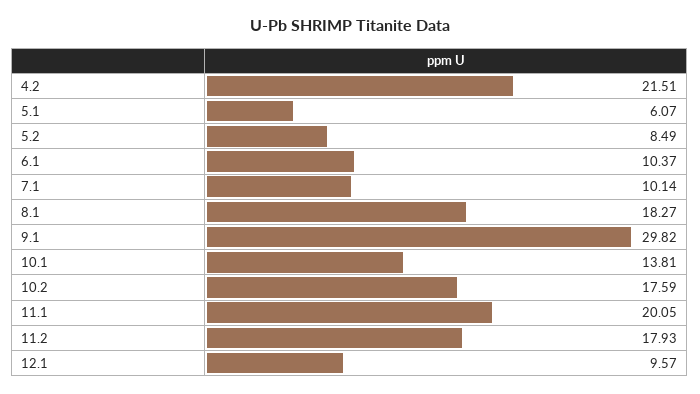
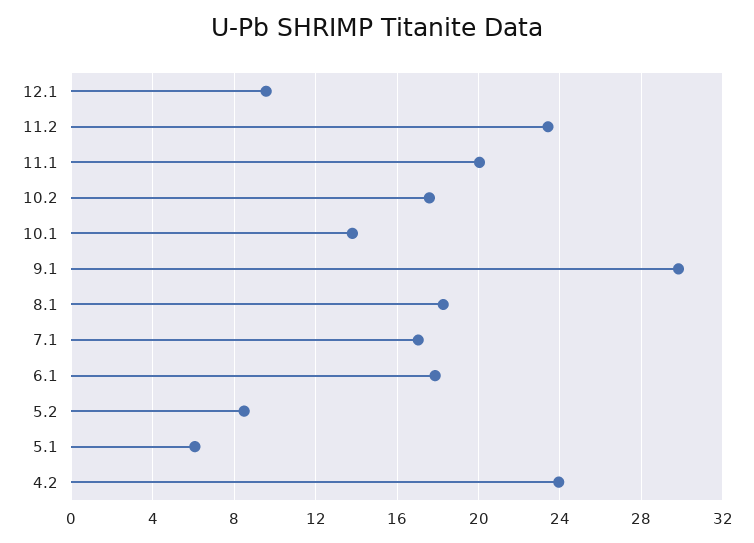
4.2: 21.51 -> 24
6.1: 10.37 -> 18
7.1: 10.14 -> 17
11.2: 17.93 -> 23.5

